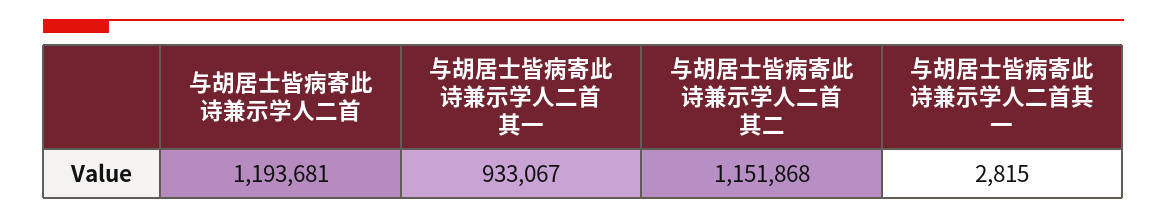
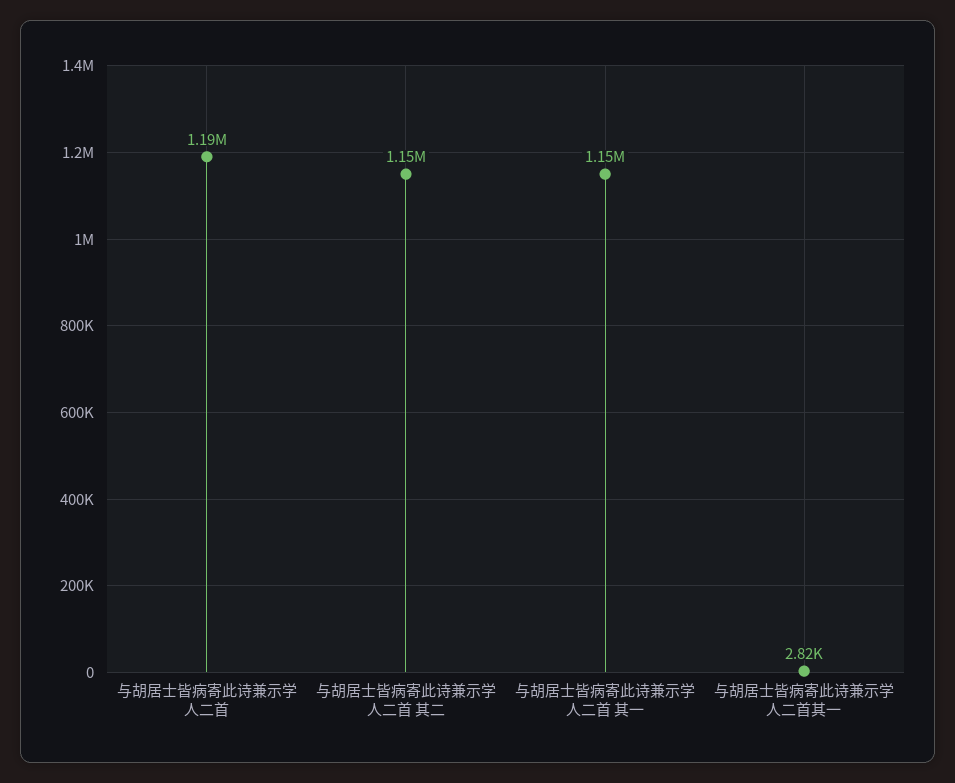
与胡居士皆病寄此诗兼示学人二首 其一: 933067 -> 1150000

